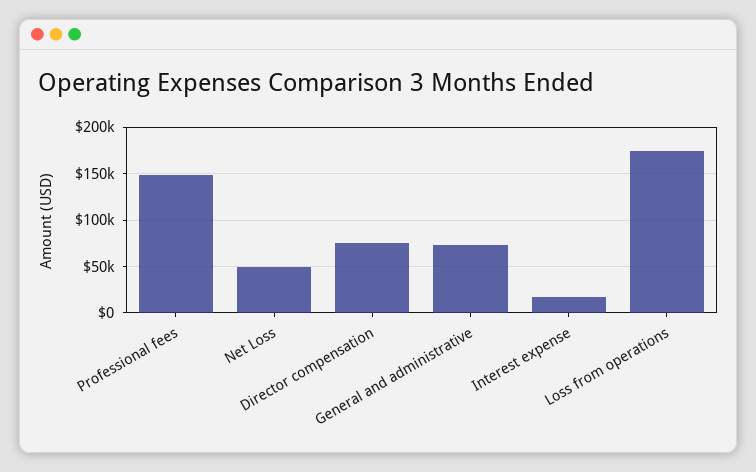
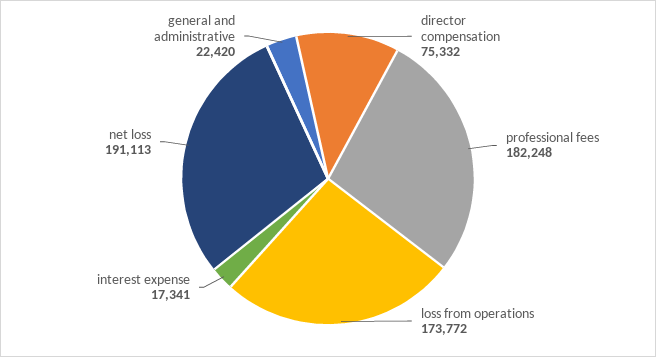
Professional fees: 150000 -> 182248
Net Loss: 50000 -> 191113
General and administrative: 70000 -> 22420

